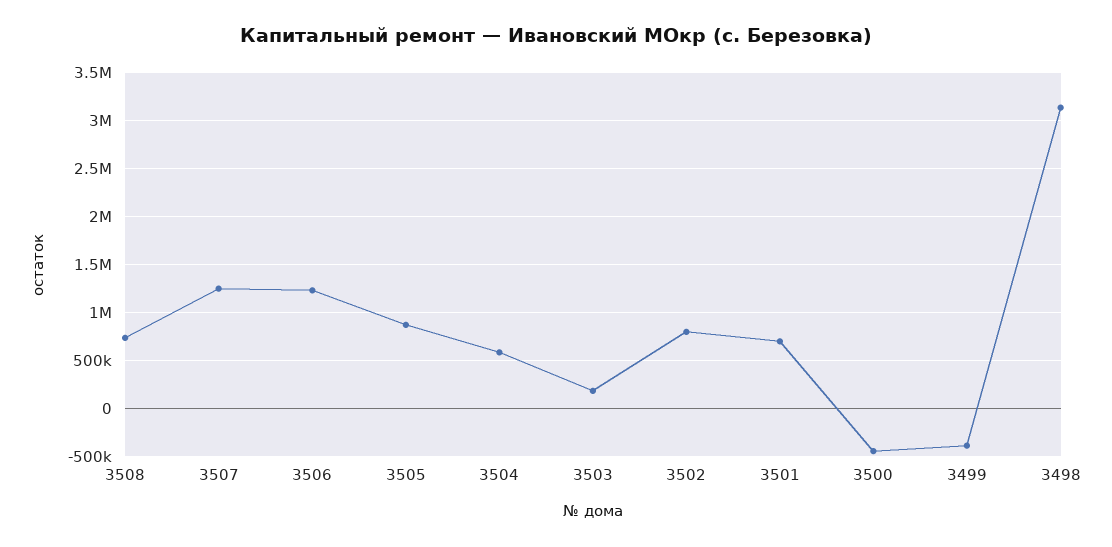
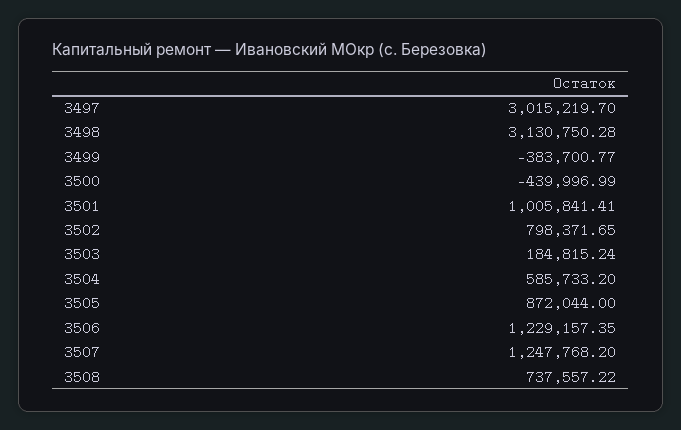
3501: 700000 -> 1005841.41
3497: none -> 3015219.7

